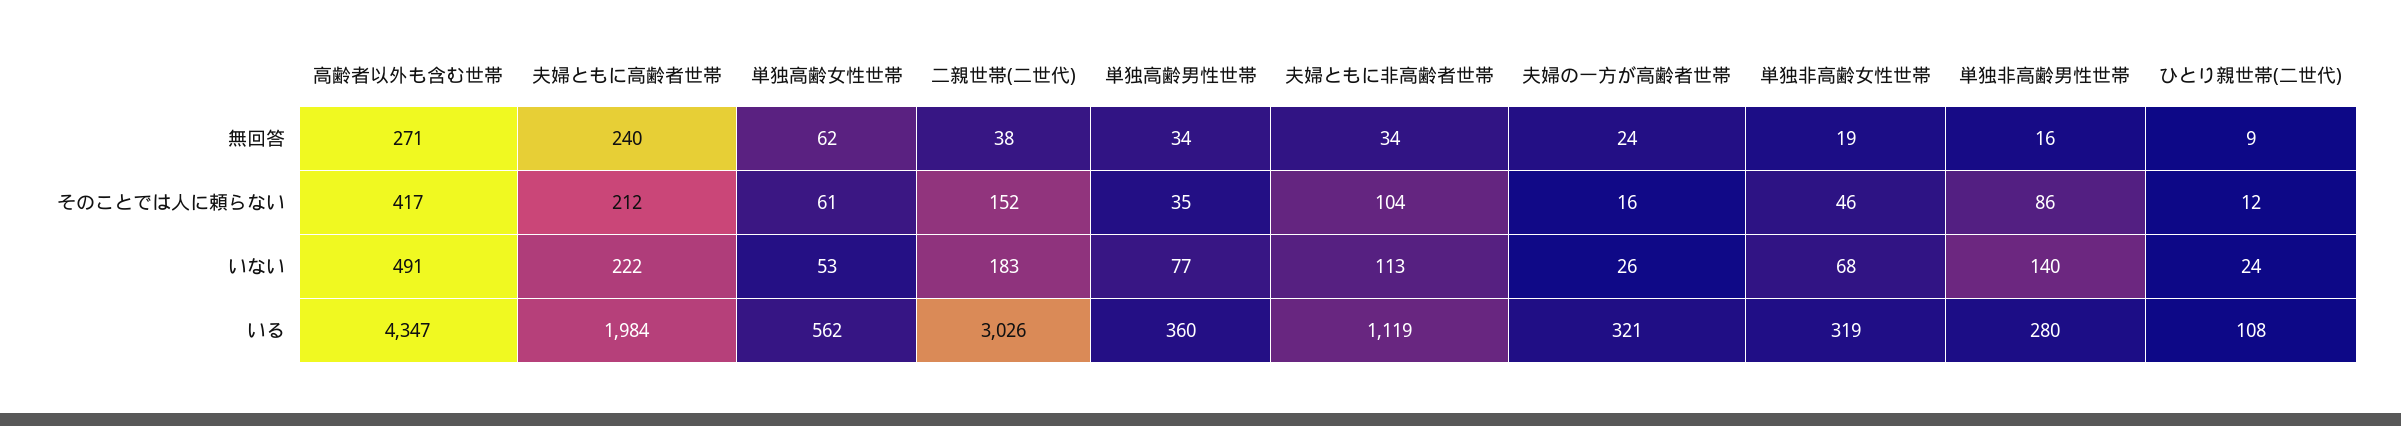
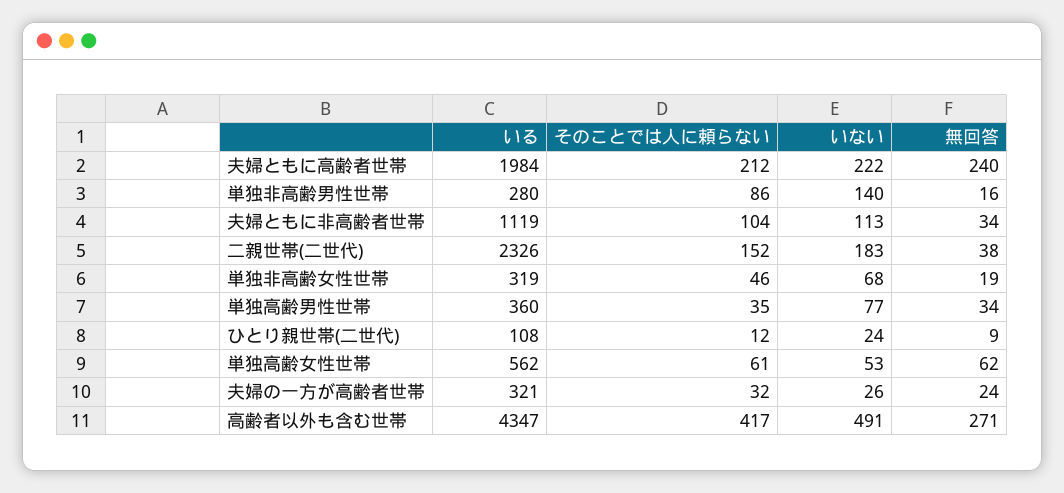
夫婦の一方が高齢者世帯, そのことでは人に頼らない: 16 -> 32
二親世帯(二世代), いる: 3026 -> 2326

